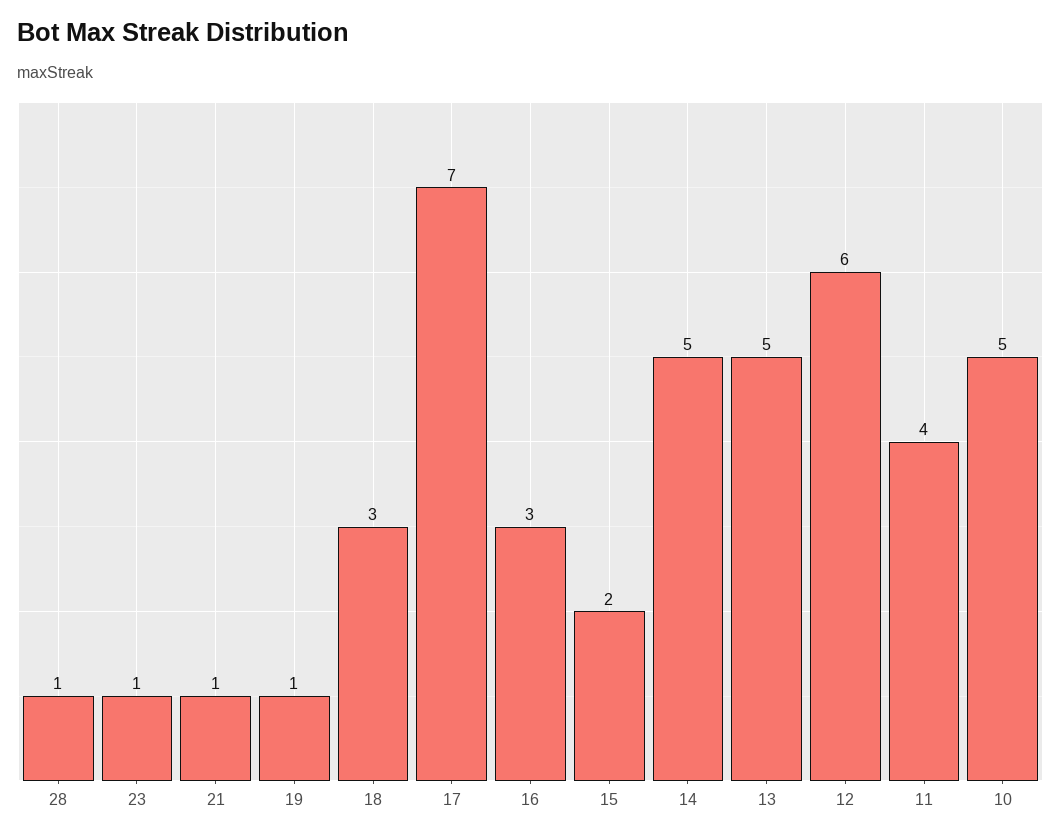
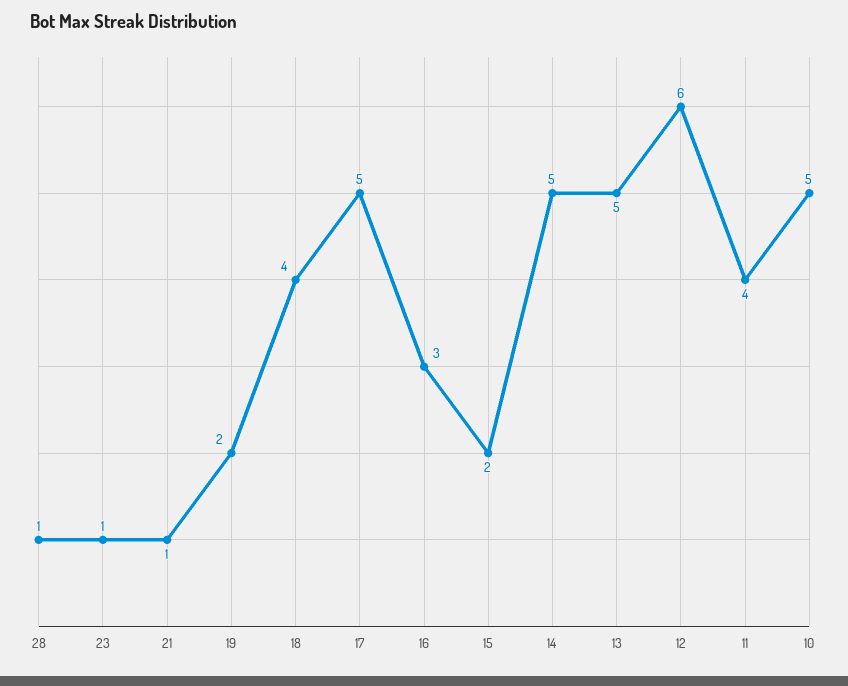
19: 1 -> 2
18: 3 -> 4
17: 7 -> 5

